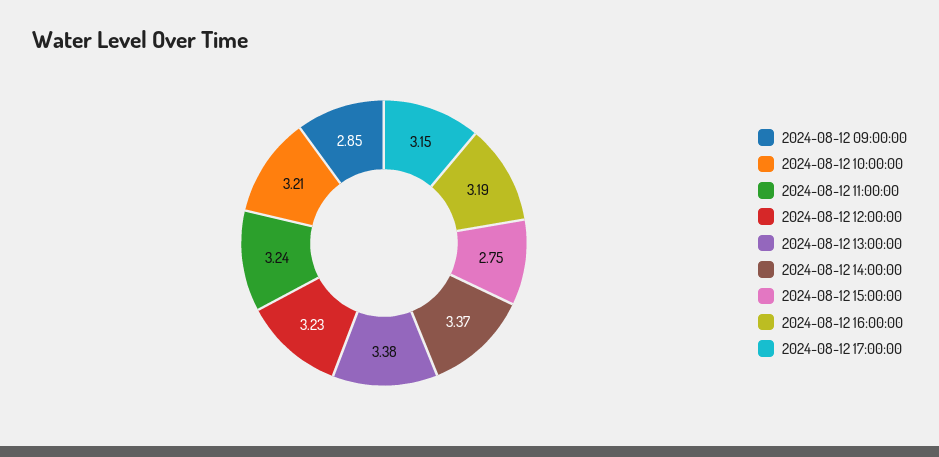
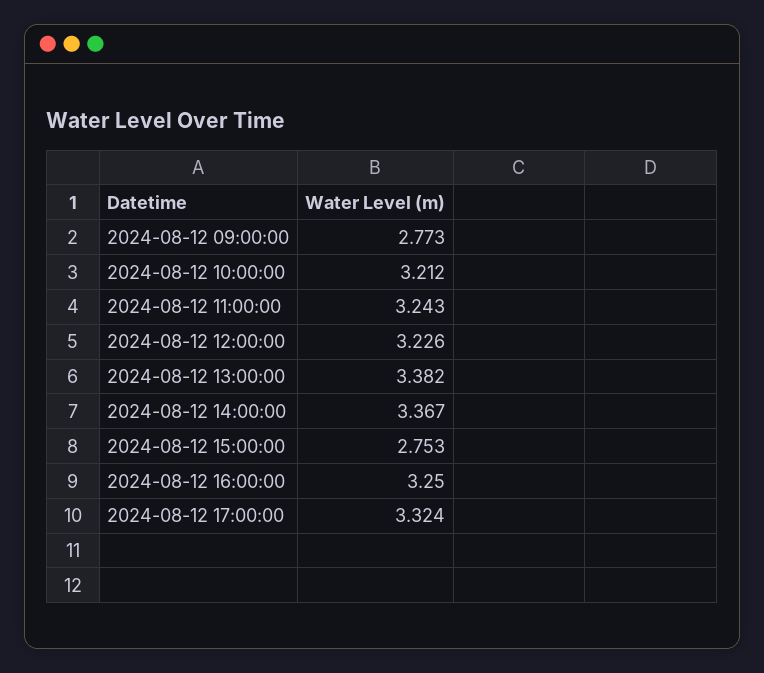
2024-08-12 09:00:00: 2.85 -> 2.773
2024-08-12 16:00:00: 3.19 -> 3.25
2024-08-12 17:00:00: 3.15 -> 3.324

